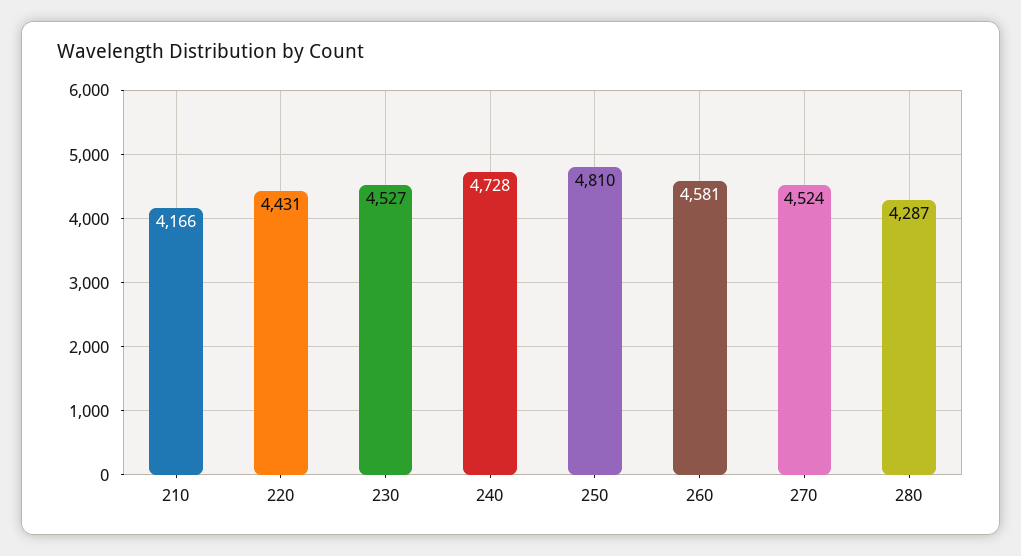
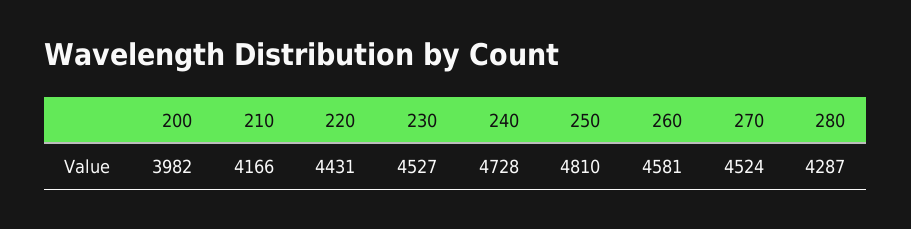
200: none -> 3982

